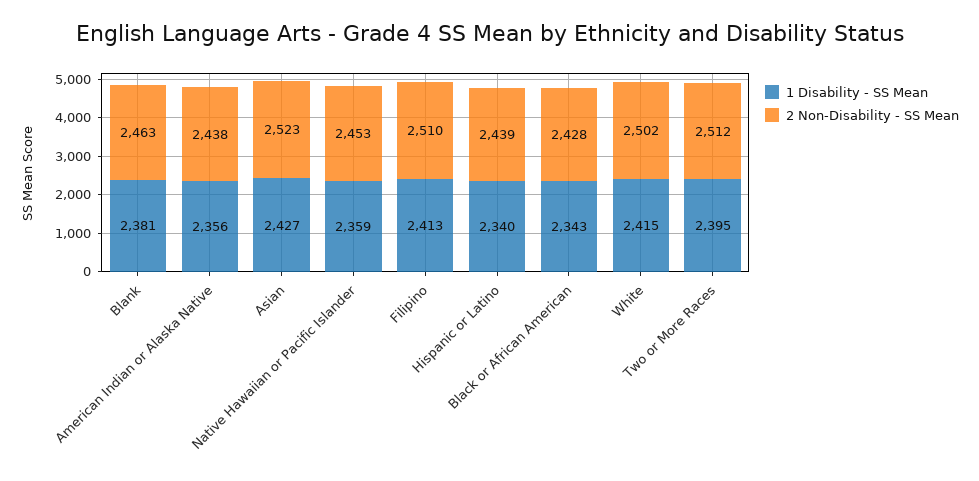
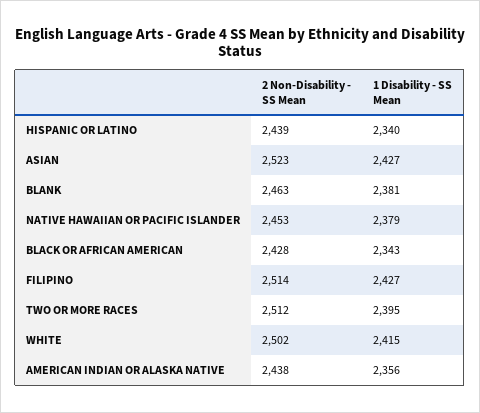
1 Disability - SS Mean, Native Hawaiian or Pacific Islander: 2359 -> 2379
1 Disability - SS Mean, Filipino: 2413 -> 2427
2 Non-Disability - SS Mean, Filipino: 2510 -> 2514

